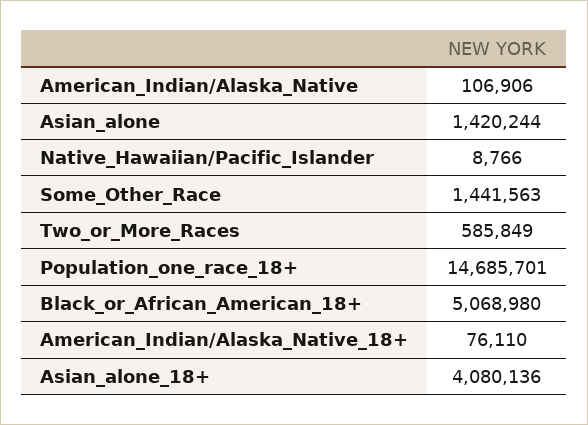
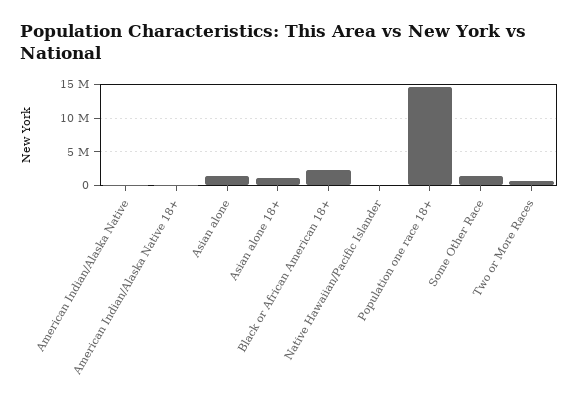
Black_or_African_American_18+: 5068980 -> 2000000
Asian_alone_18+: 4080136 -> 1000000

